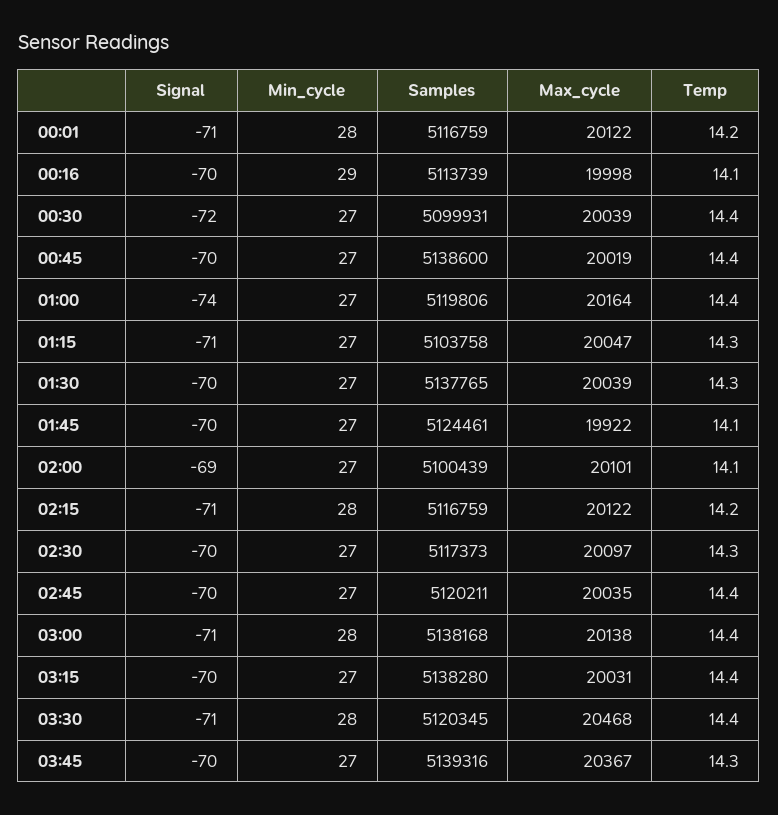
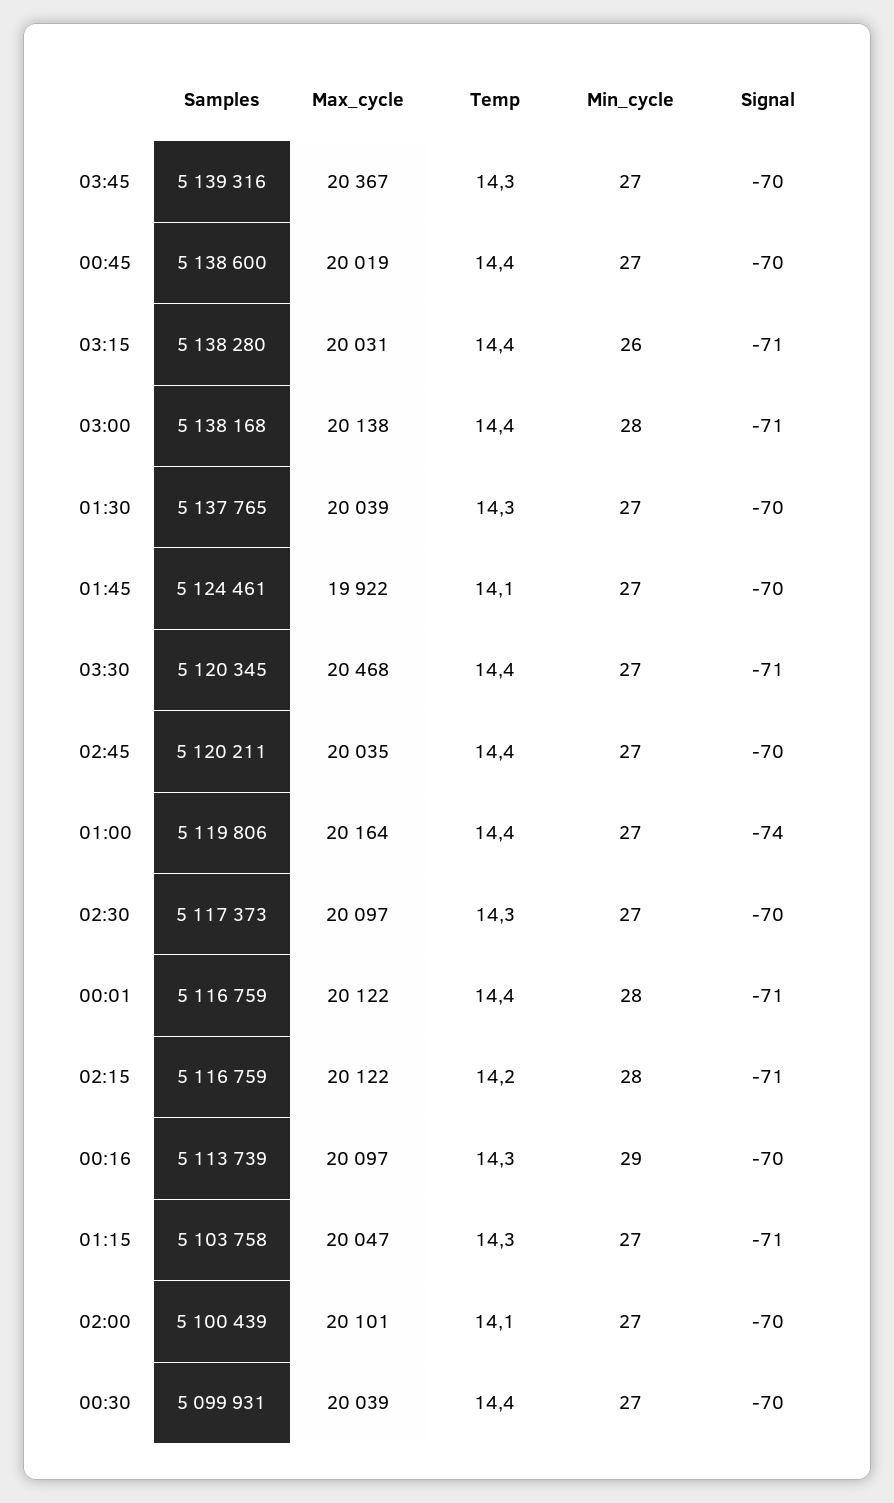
Temp, 00:01: 14.2 -> 14.4
Max_cycle, 00:16: 19998 -> 20097
Temp, 00:16: 14.1 -> 14.3
Signal, 00:30: -72 -> -70
Signal, 02:00: -69 -> -70
Signal, 03:15: -70 -> -71
Min_cycle, 03:15: 27 -> 26
Min_cycle, 03:30: 28 -> 27

